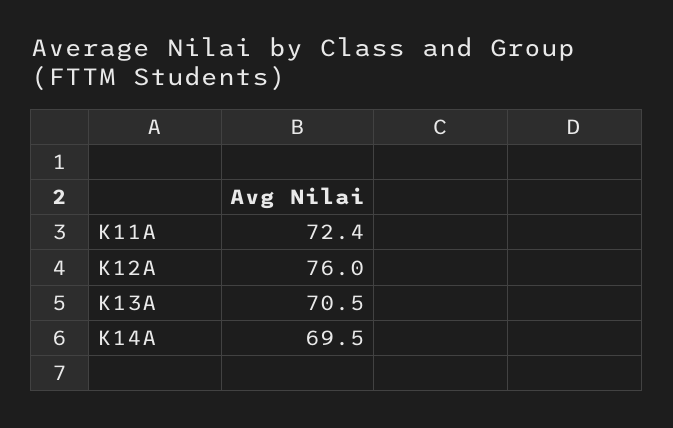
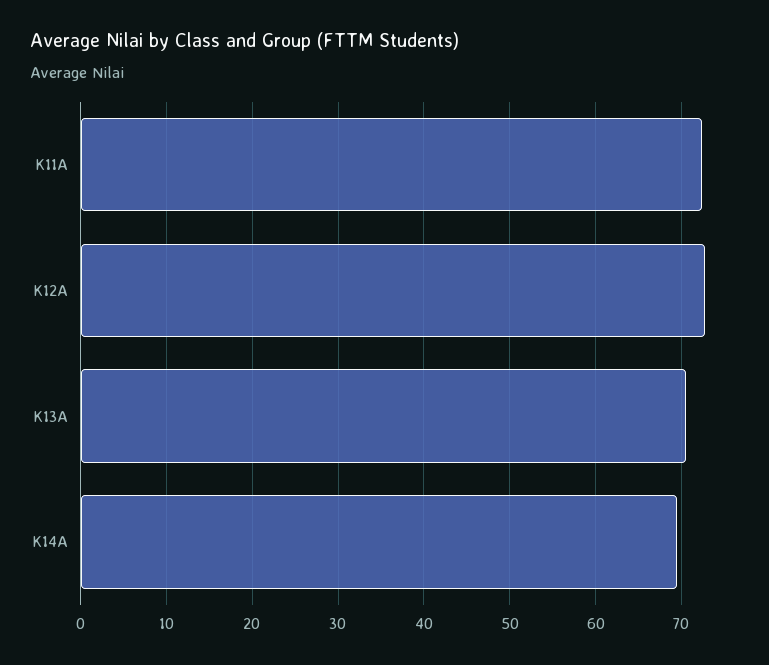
K12A: 76 -> 73

